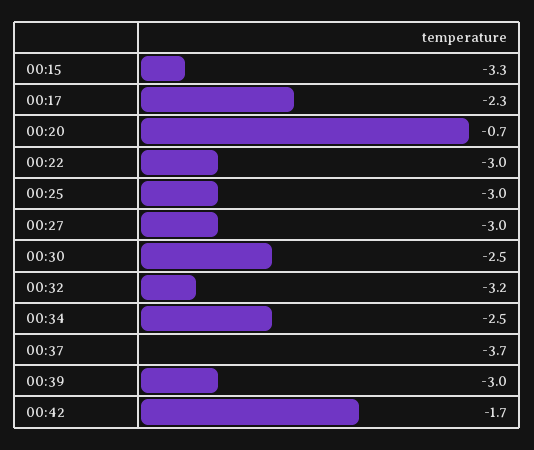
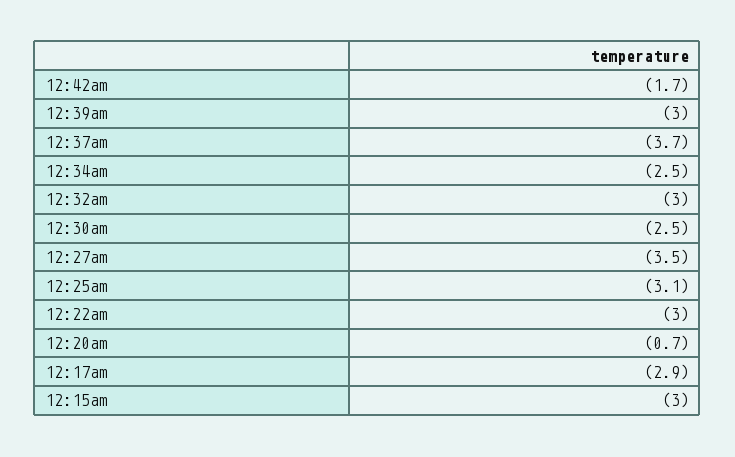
00:15: -3.3 -> -3
00:17: -2.3 -> -2.9
00:25: -3 -> -3.1
00:27: -3 -> -3.5
00:32: -3.2 -> -3

